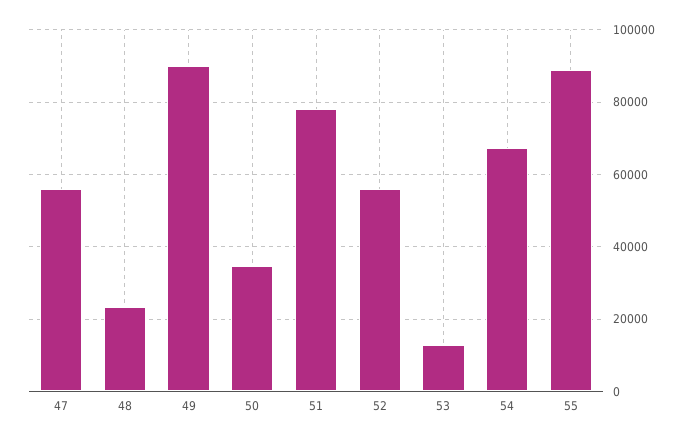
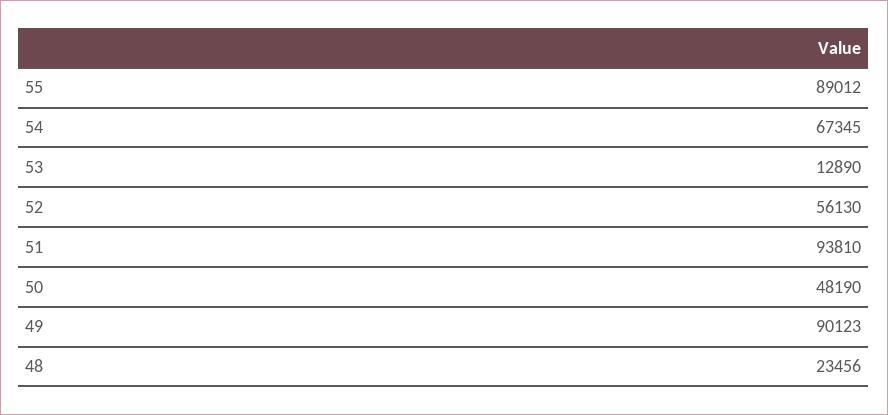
47: 56000 -> none
50: 34000 -> 48190
51: 78000 -> 93810

